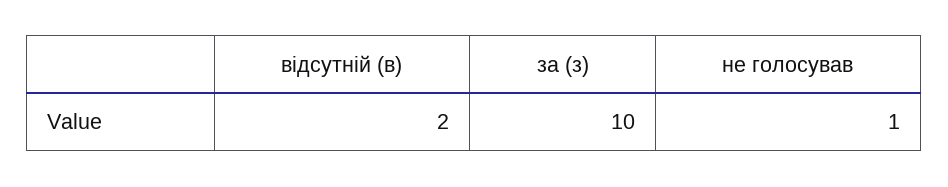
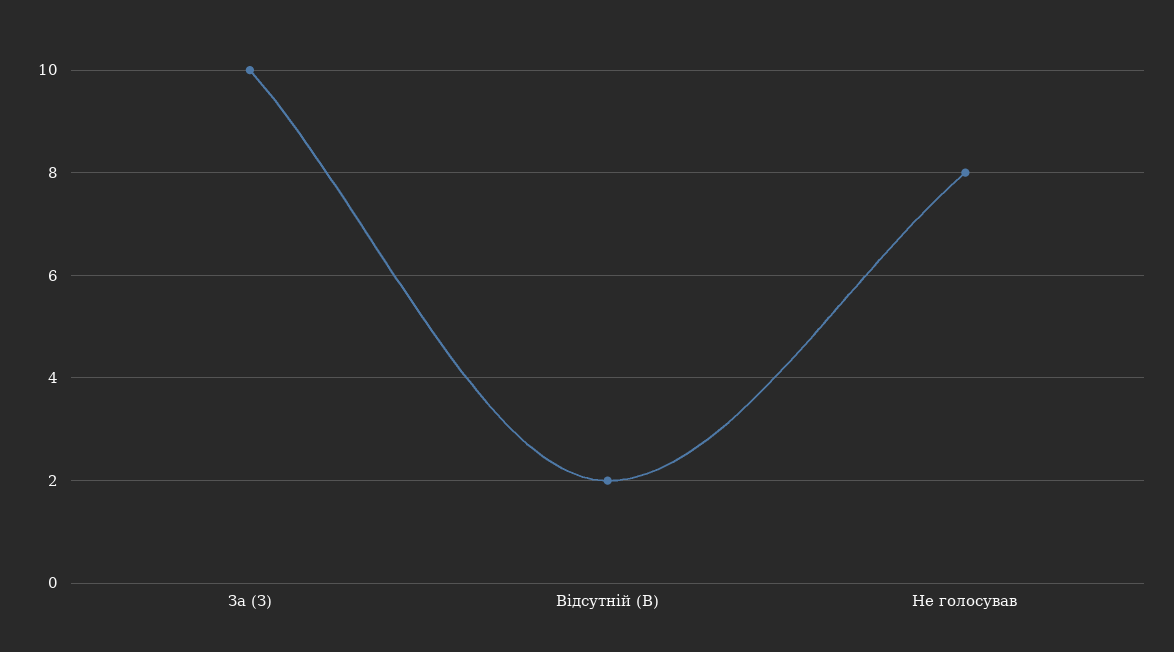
не голосував: 1 -> 8

